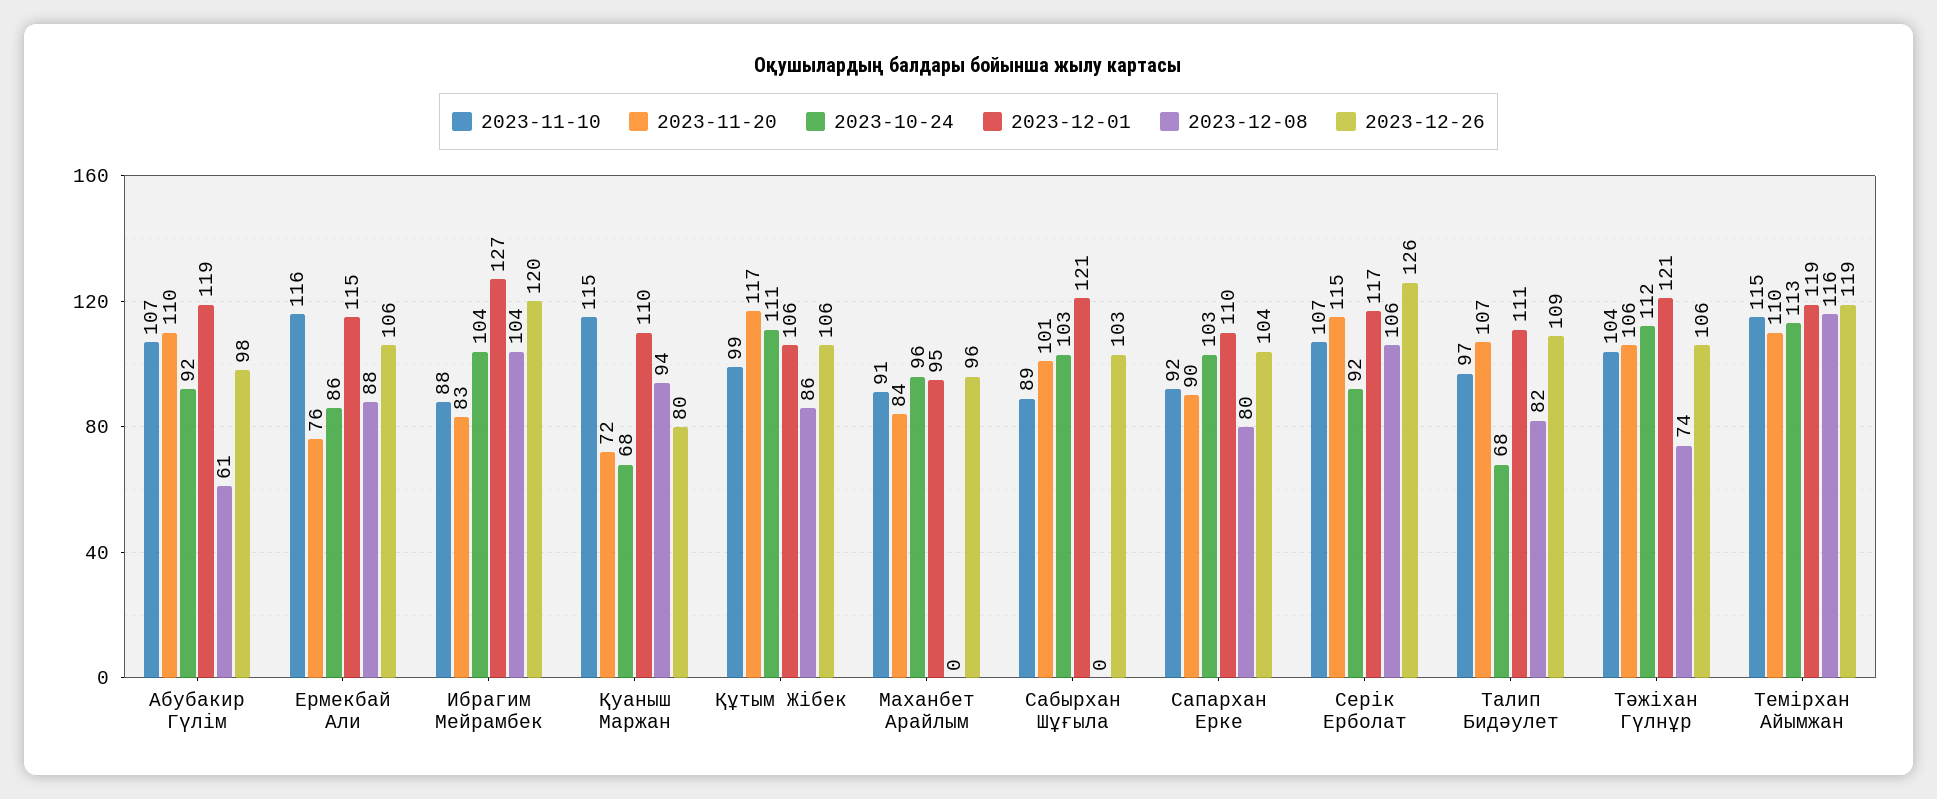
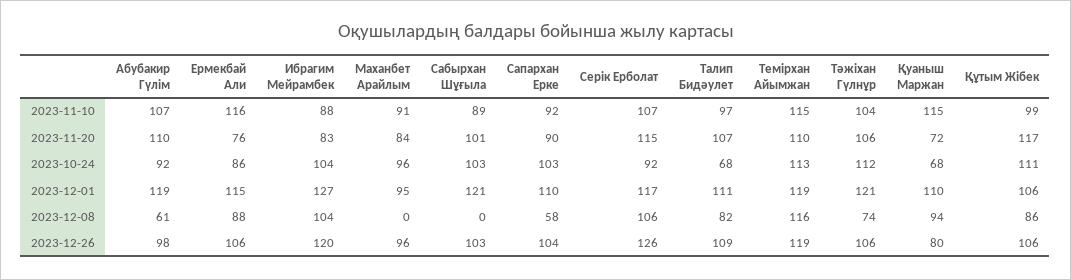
2023-12-08, Сапархан Ерке: 80 -> 58

